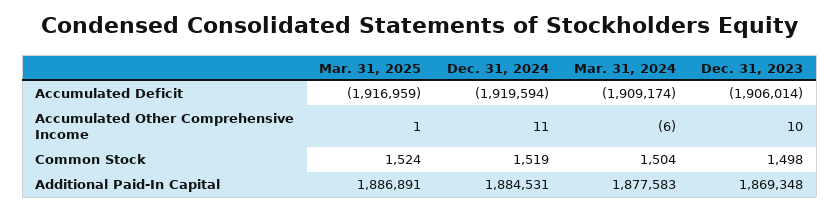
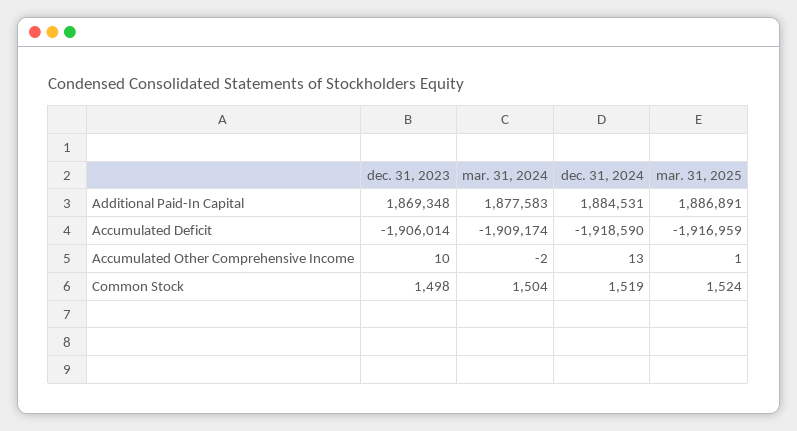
Dec. 31, 2024, Accumulated Deficit: -1919594 -> -1918590
Dec. 31, 2024, Accumulated Other Comprehensive Income: 11 -> 13
Mar. 31, 2024, Accumulated Other Comprehensive Income: -6 -> -2

